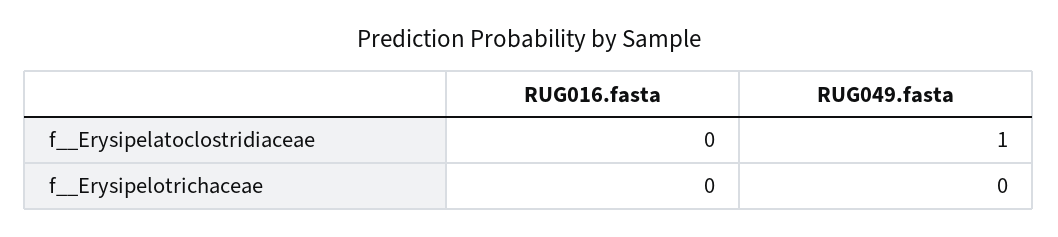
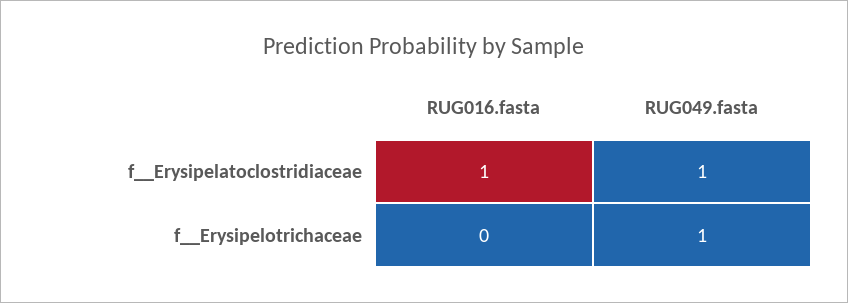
RUG016.fasta, f__Erysipelatoclostridiaceae: 0 -> 1
RUG049.fasta, f__Erysipelotrichaceae: 0 -> 1

